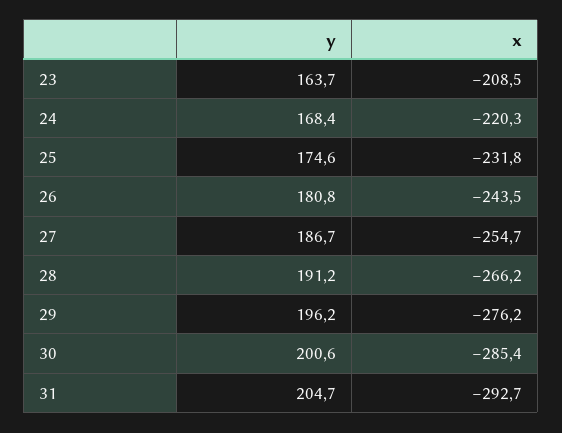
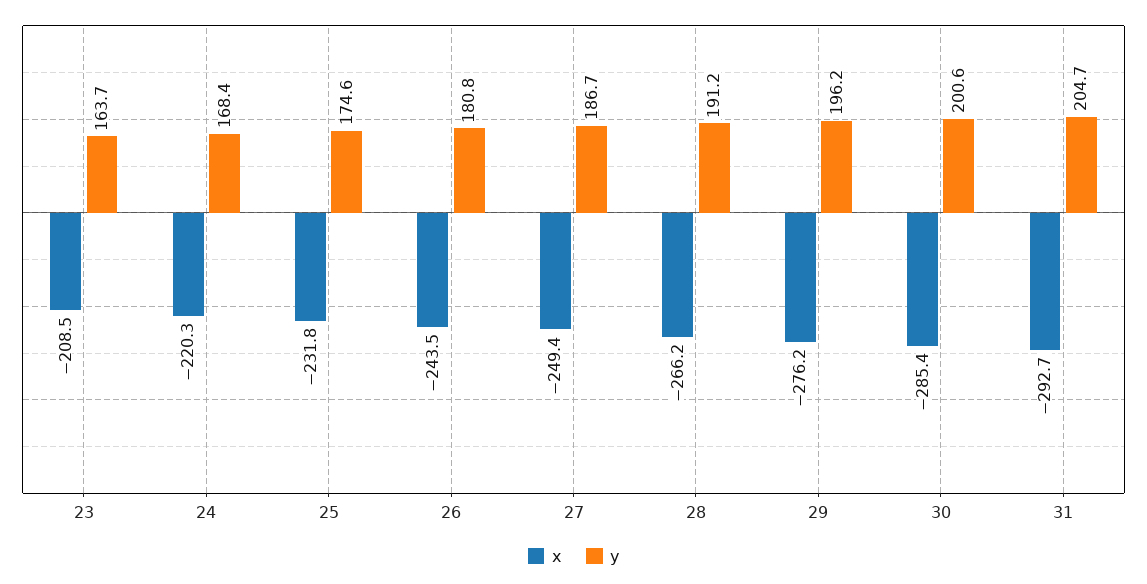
x, 27: -254.7 -> -249.4

